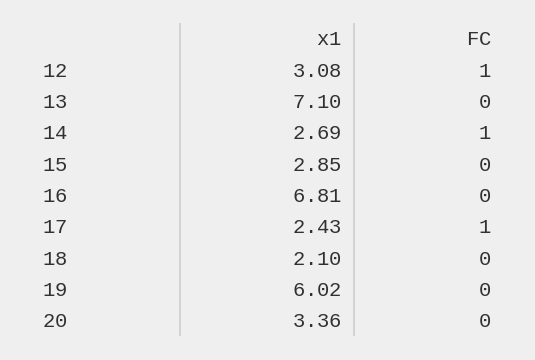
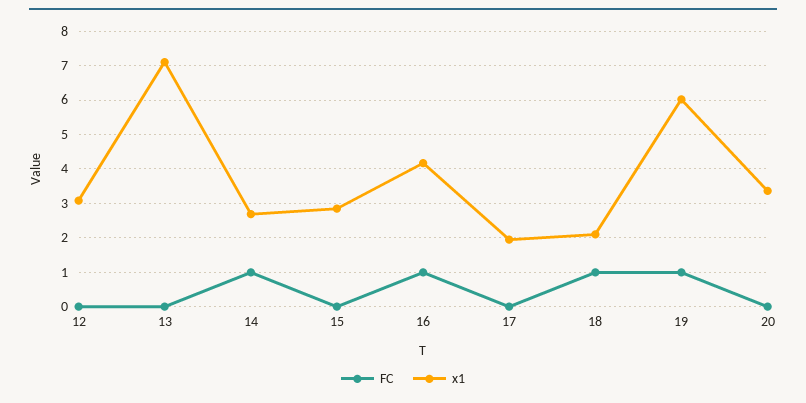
FC, 12: 1 -> 0
x1, 16: 6.81 -> 4.2
FC, 16: 0 -> 1
x1, 17: 2.43 -> 2
FC, 17: 1 -> 0
FC, 18: 0 -> 1
FC, 19: 0 -> 1

